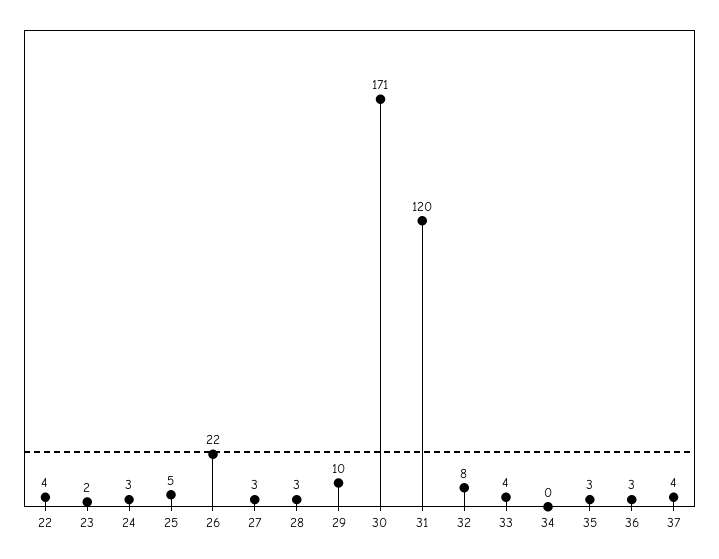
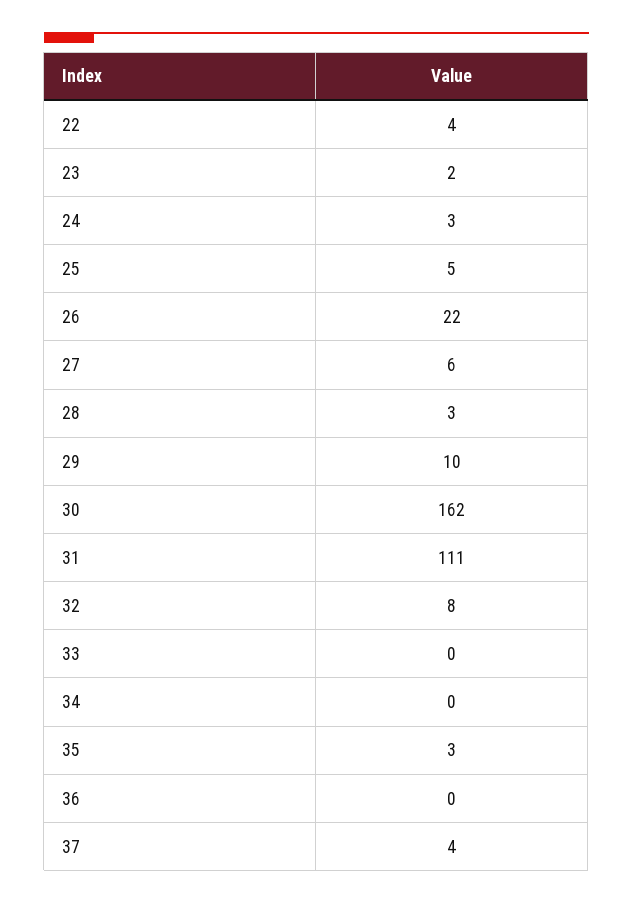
27: 3 -> 6
30: 171 -> 162
31: 120 -> 111
33: 4 -> 0
36: 3 -> 0

